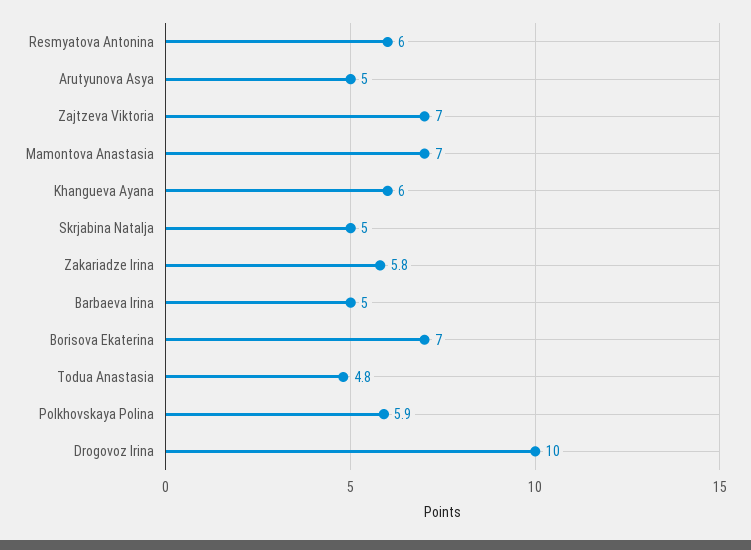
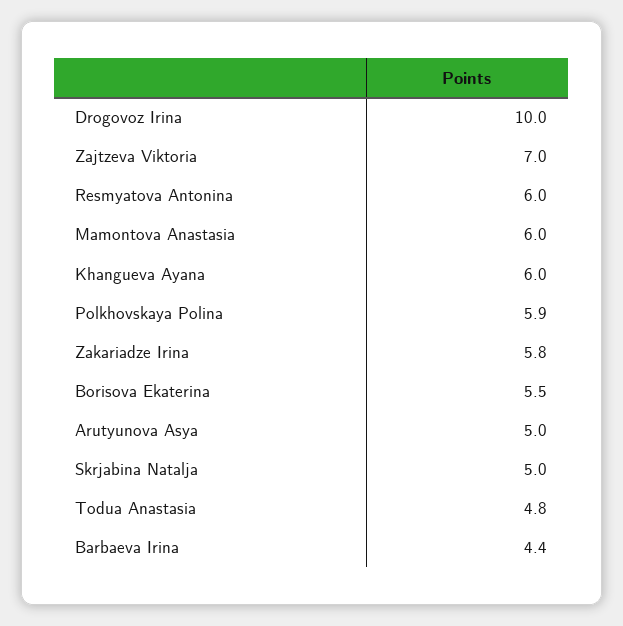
Mamontova Anastasia: 7 -> 6
Barbaeva Irina: 5 -> 4.4
Borisova Ekaterina: 7 -> 5.5

